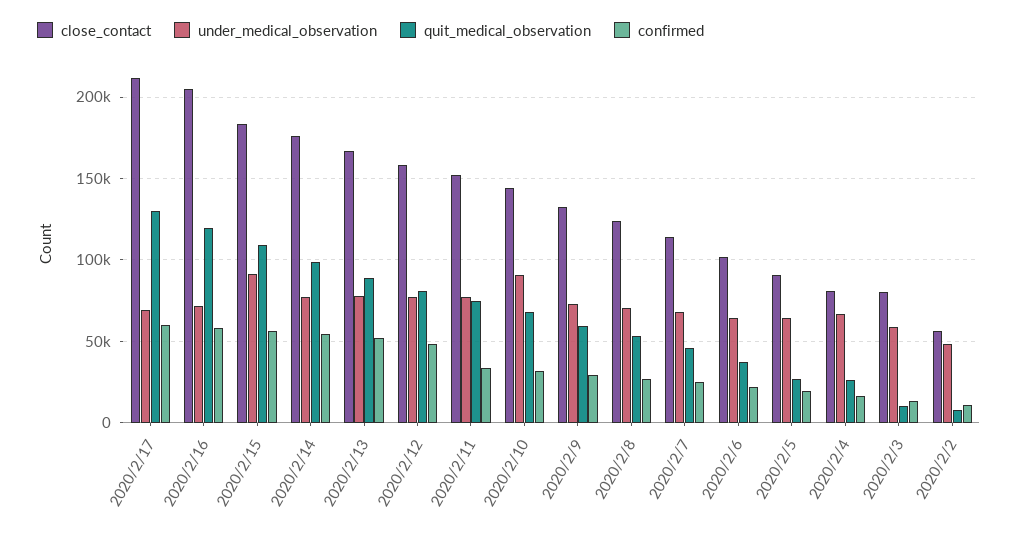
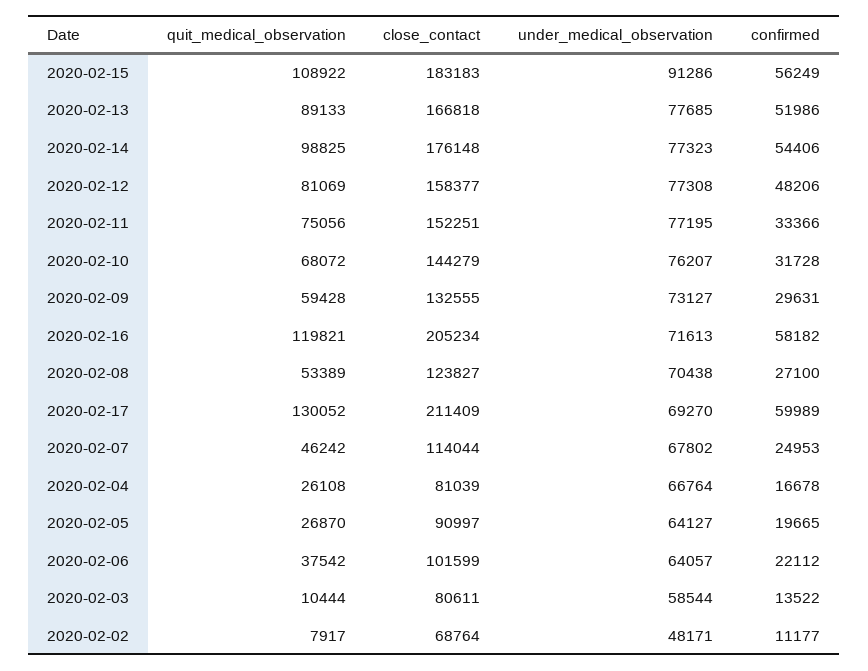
under_medical_observation, 2020/2/10: 90000 -> 76207
close_contact, 2020/2/2: 55000 -> 68764

